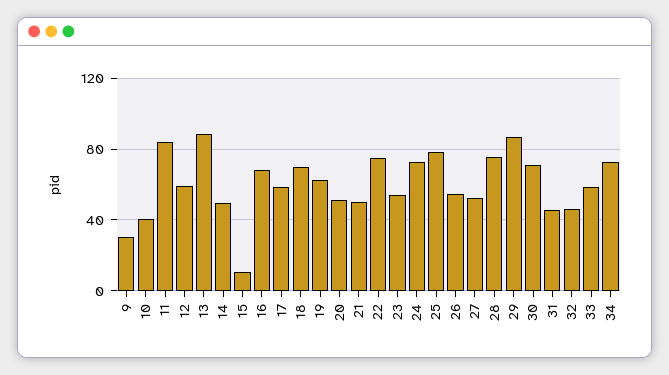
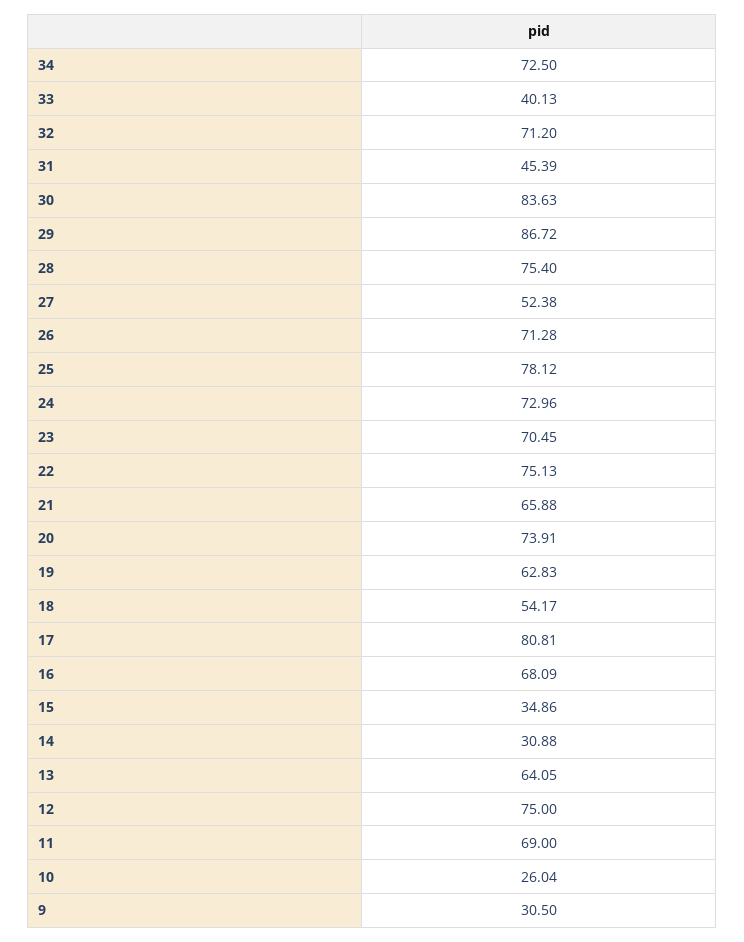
10: 40 -> 26.04
11: 85 -> 69
12: 60 -> 75
13: 90 -> 64.05
14: 50 -> 30.88
15: 10 -> 34.86
17: 60 -> 80.81
18: 70 -> 54.17
20: 50 -> 73.91
21: 50 -> 65.88
23: 55 -> 70.45
26: 55 -> 71.28
30: 70 -> 83.63
32: 45 -> 71.2
33: 60 -> 40.13

